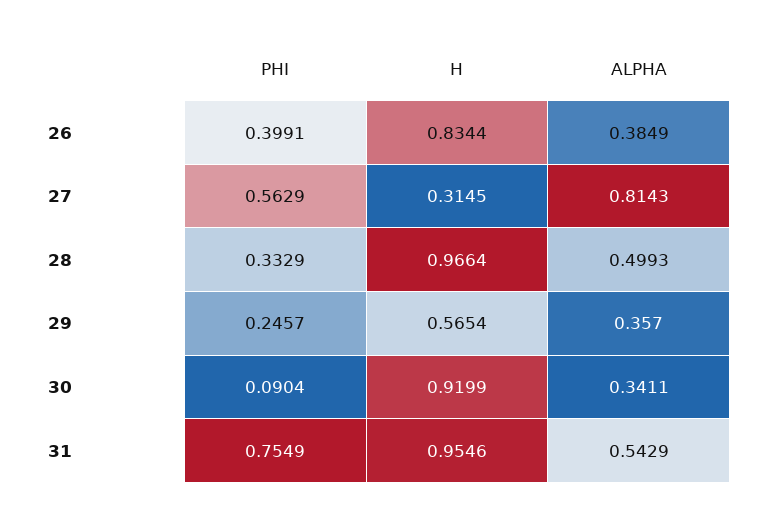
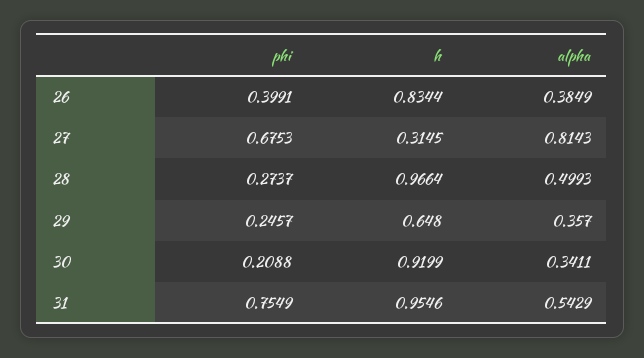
PHI, 27: 0.5629 -> 0.6753
PHI, 28: 0.3329 -> 0.2737
H, 29: 0.5654 -> 0.648
PHI, 30: 0.0904 -> 0.2088

